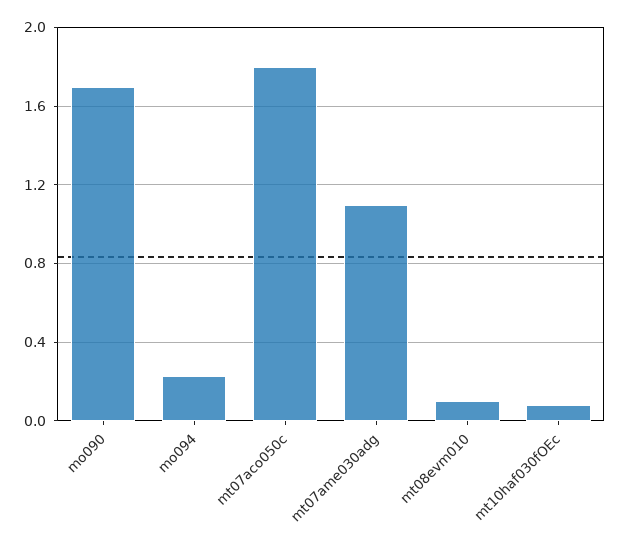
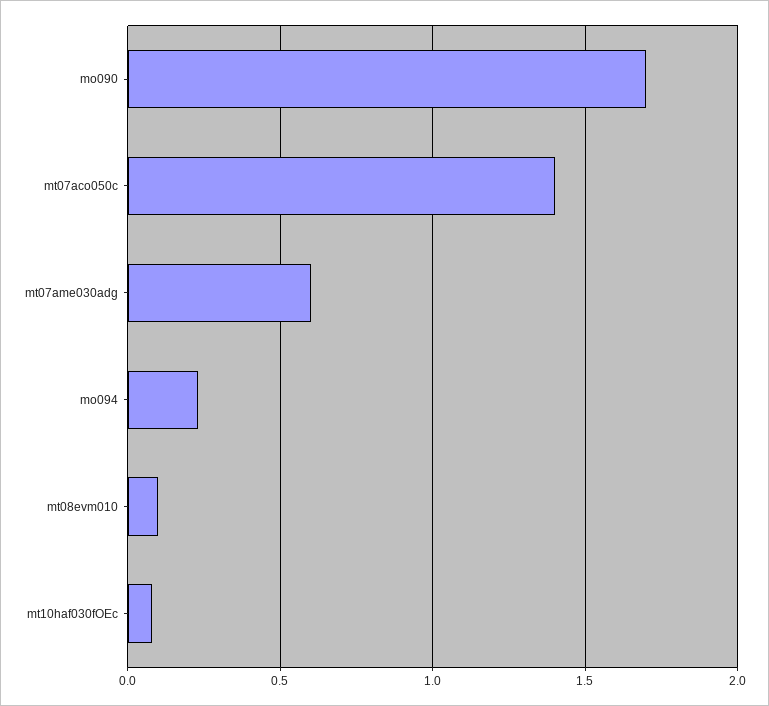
mt07aco050c: 1.8 -> 1.4
mt07ame030adg: 1.1 -> 0.6

